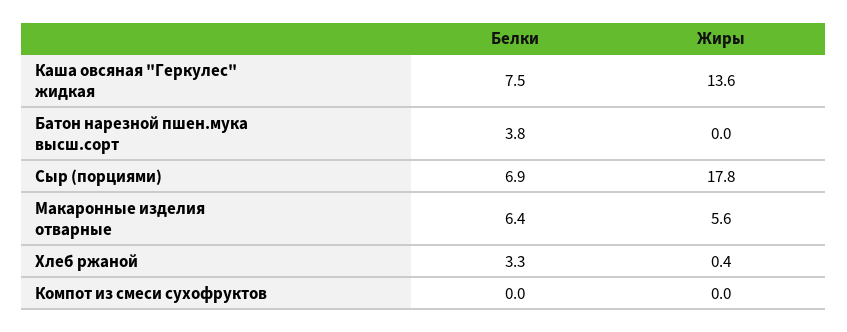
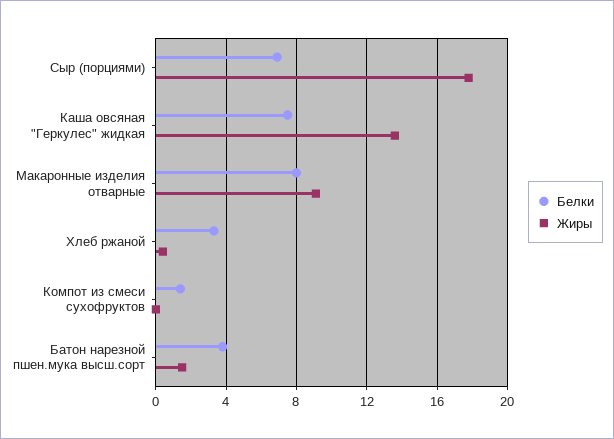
Жиры, Батон нарезной пшен.мука высш.сорт: 0 -> 1.5
Белки, Макаронные изделия отварные: 6.4 -> 8
Жиры, Макаронные изделия отварные: 5.6 -> 9
Белки, Компот из смеси сухофруктов: 0 -> 1.5

